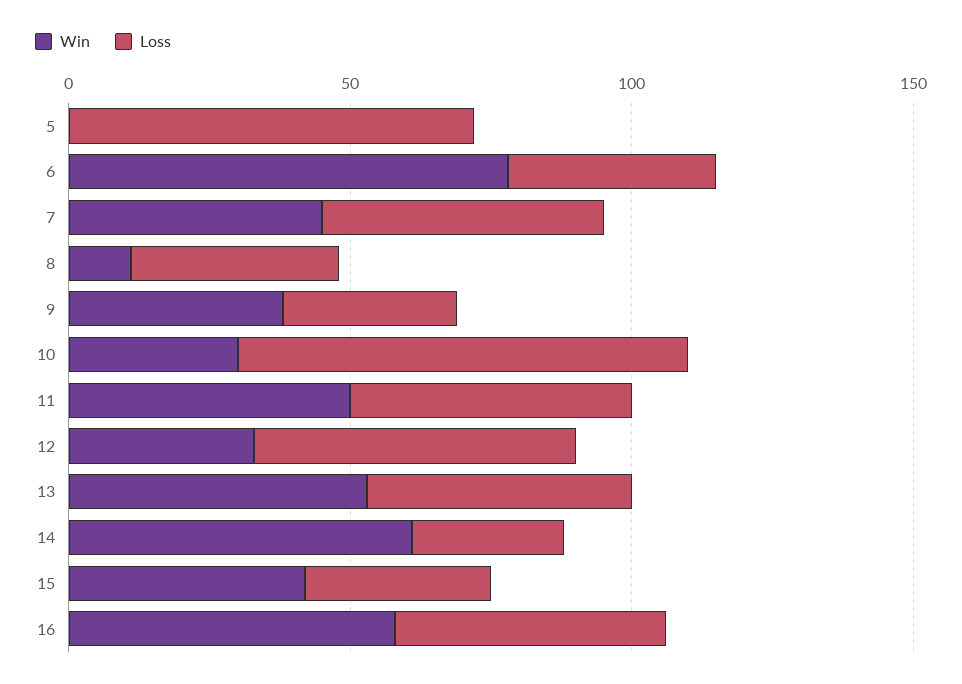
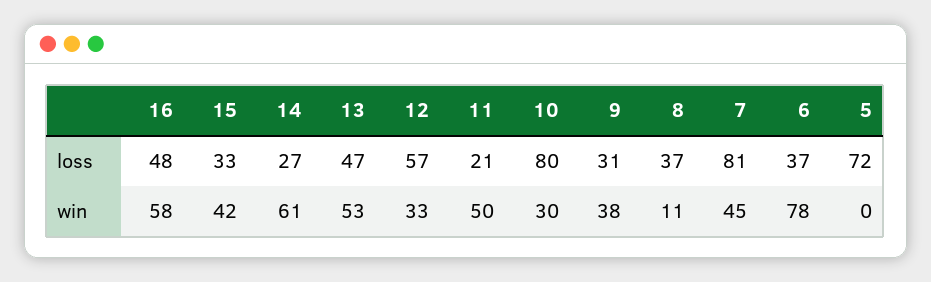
Loss, 7: 50 -> 81
Loss, 11: 50 -> 21

